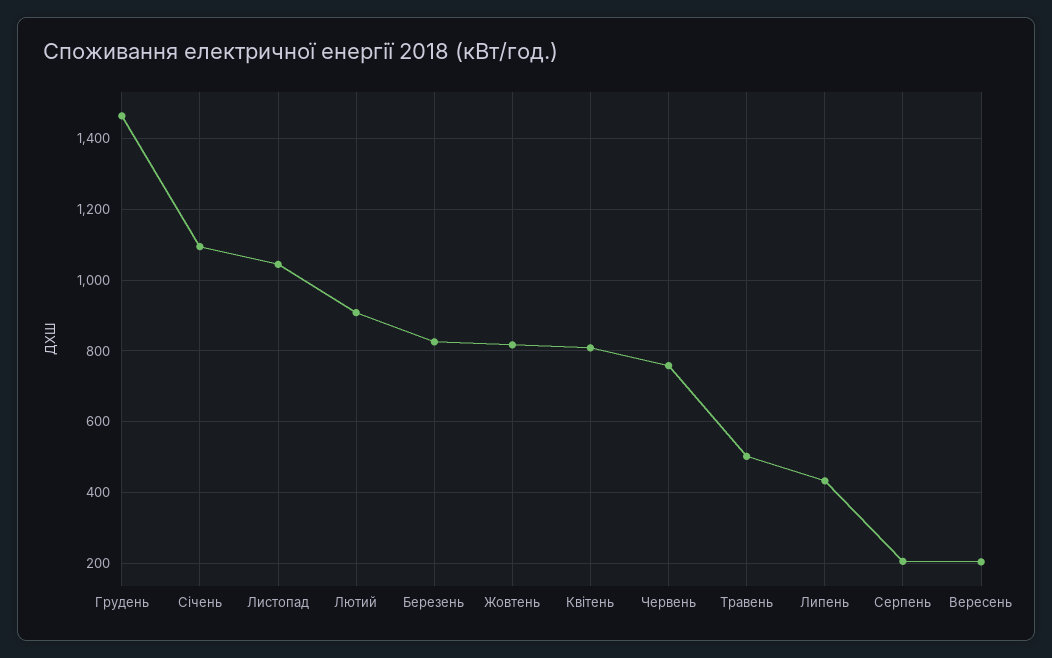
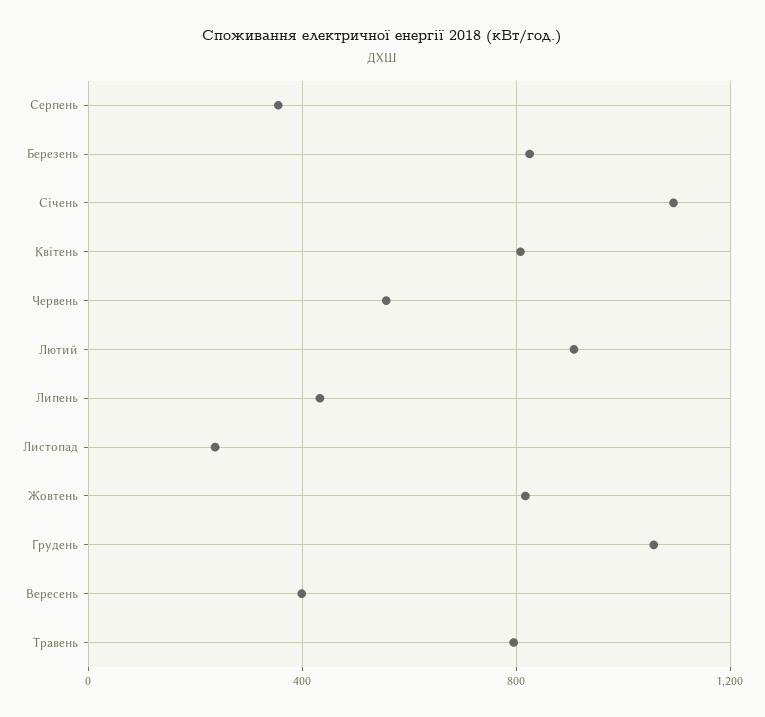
Грудень: 1460 -> 1050
Листопад: 1040 -> 250
Червень: 760 -> 550
Травень: 500 -> 800
Серпень: 200 -> 350
Вересень: 200 -> 400

